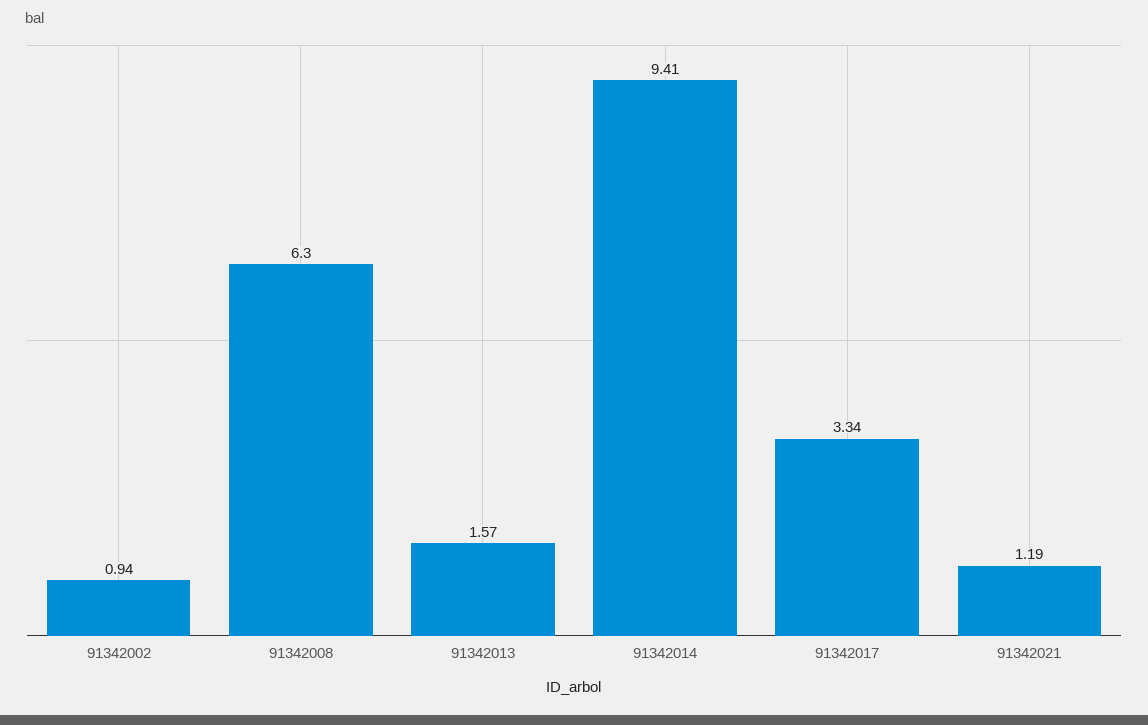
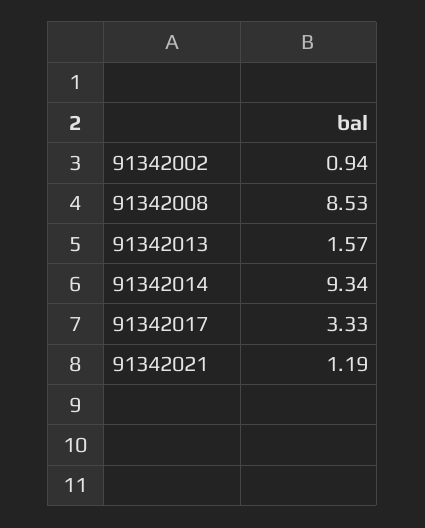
91342008: 6.3 -> 8.53
91342014: 9.41 -> 9.34
91342017: 3.34 -> 3.33

